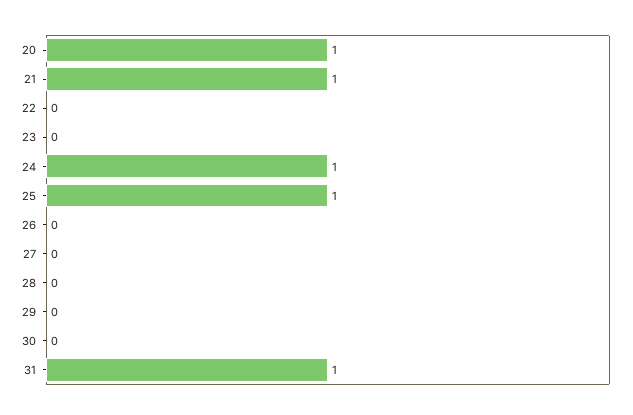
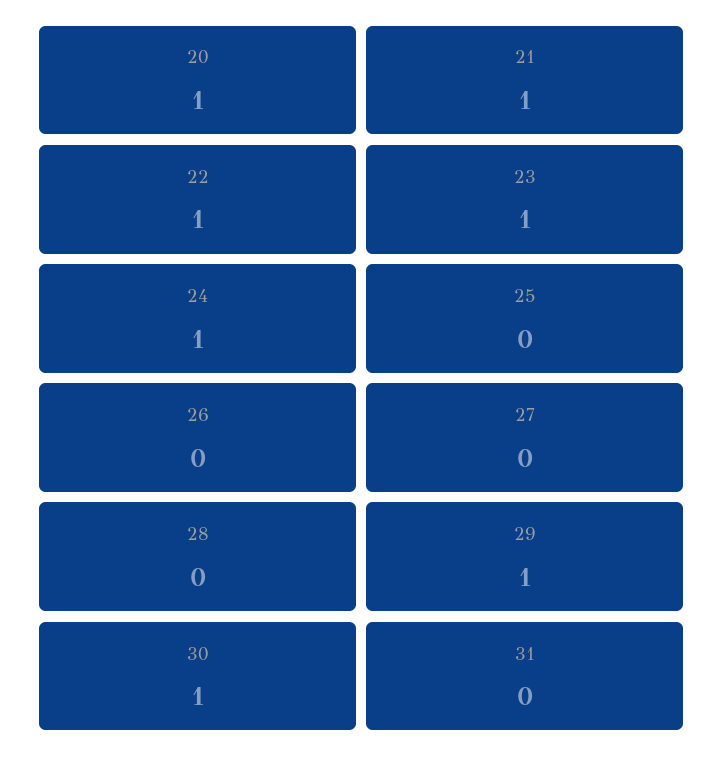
22: 0 -> 1
23: 0 -> 1
25: 1 -> 0
29: 0 -> 1
30: 0 -> 1
31: 1 -> 0

